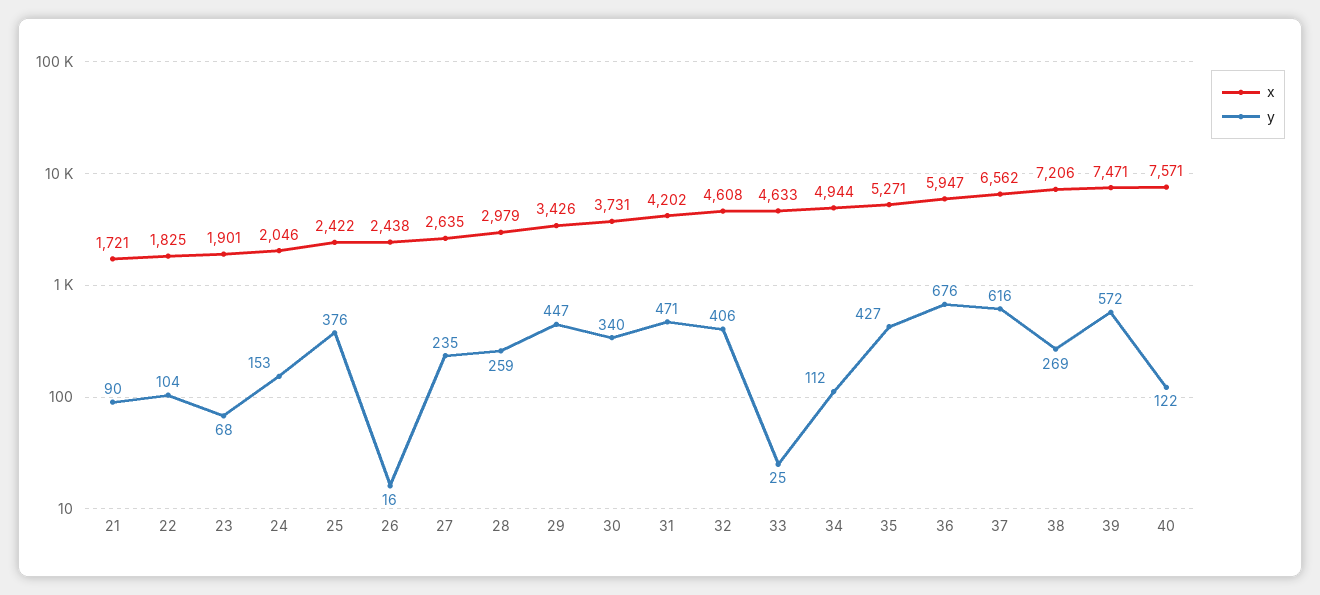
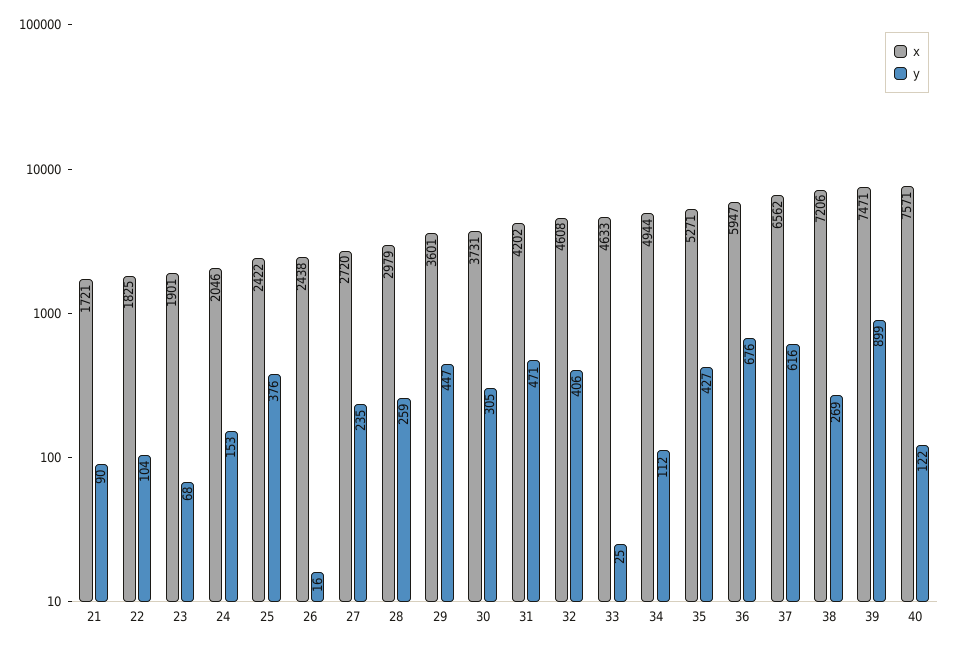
x, 27: 2635 -> 2720
x, 29: 3426 -> 3601
y, 30: 340 -> 305
y, 39: 572 -> 899

